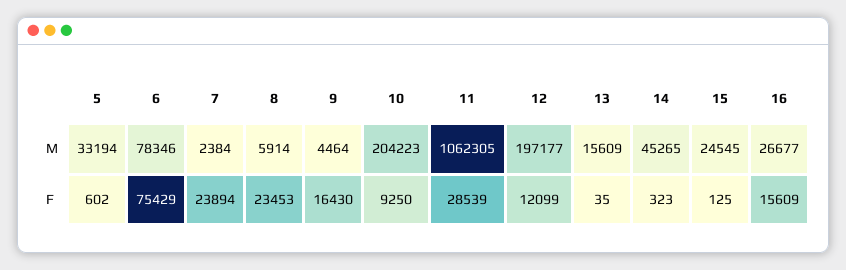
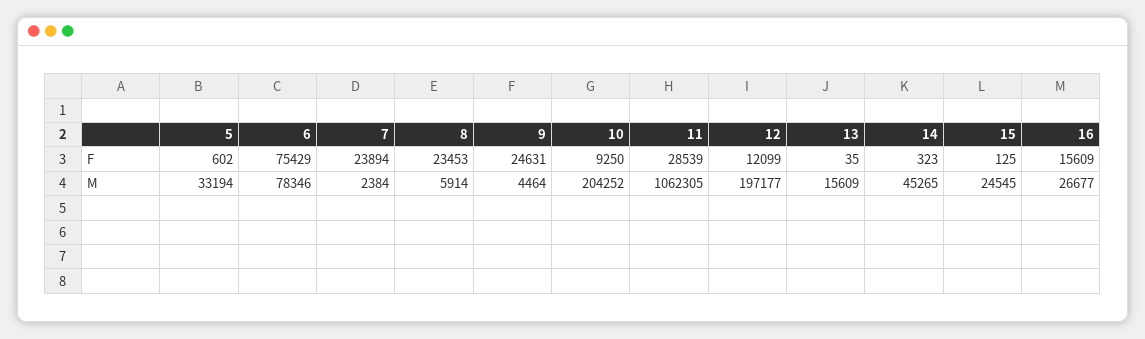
10, M: 204223 -> 204252
9, F: 16430 -> 24631

